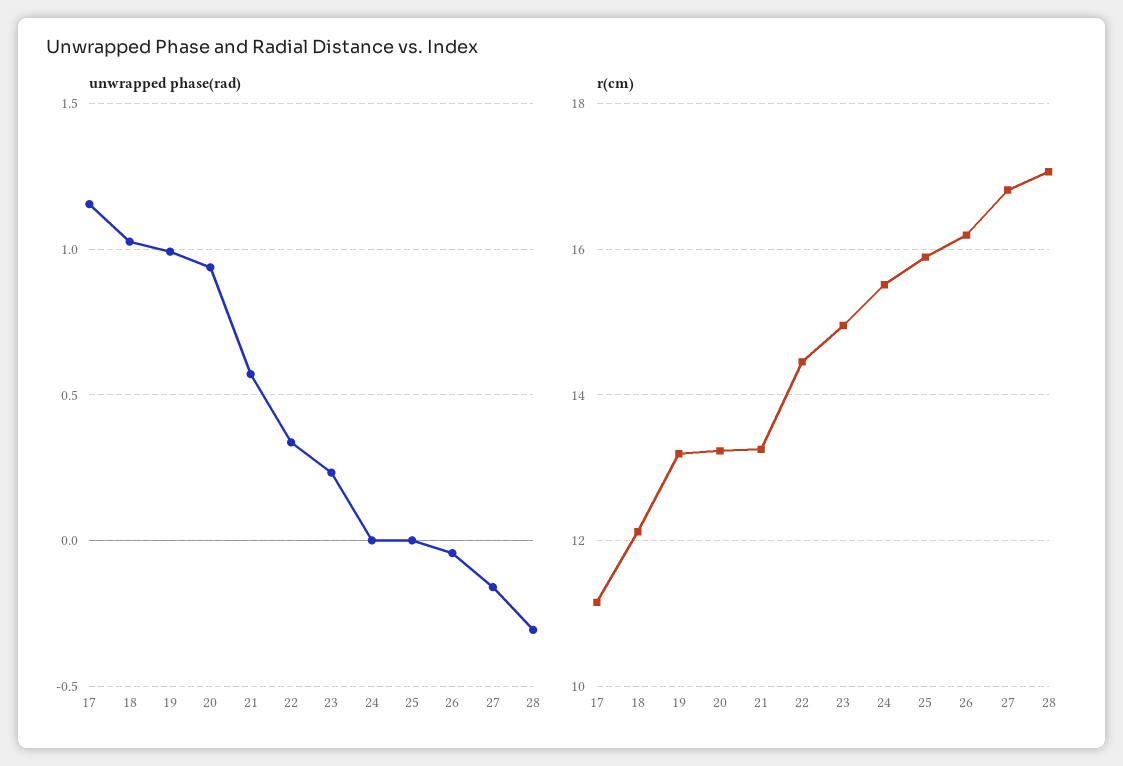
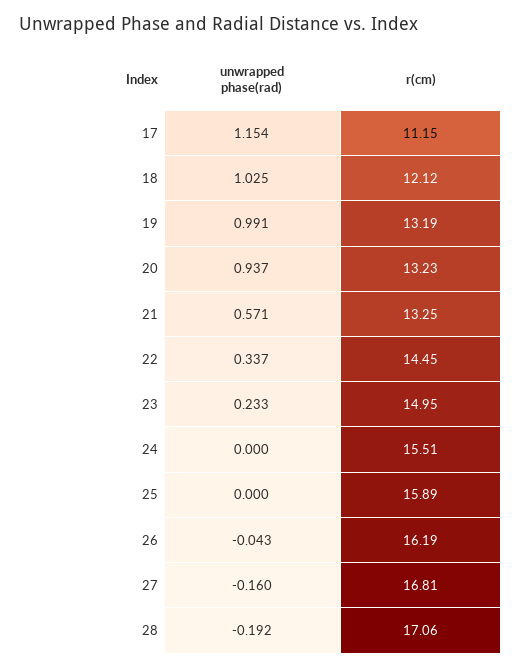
unwrapped phase(rad), 28: -0.3 -> -0.192

